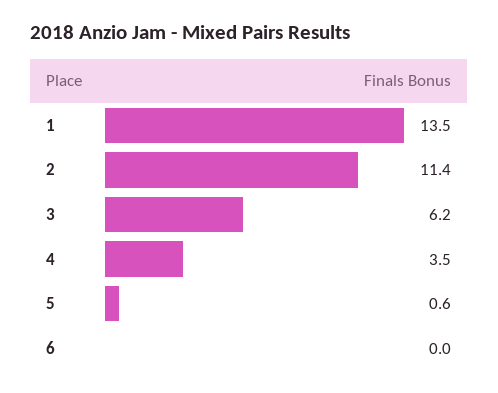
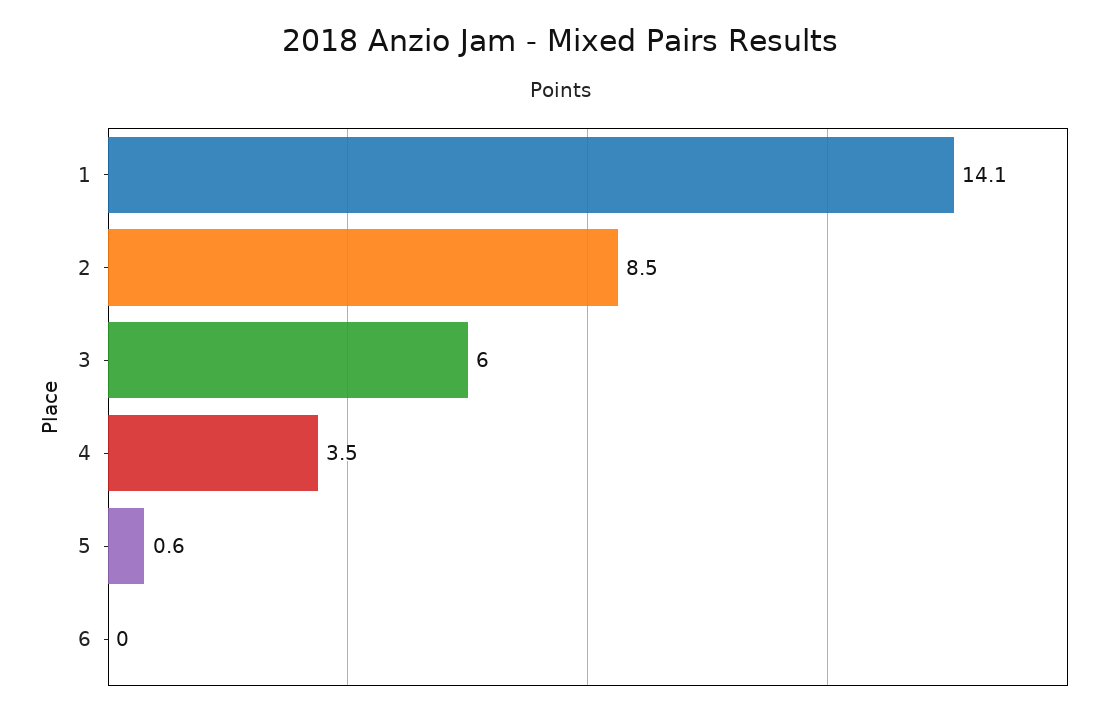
1: 13.5 -> 14.1
2: 11.4 -> 8.5
3: 6.2 -> 6

